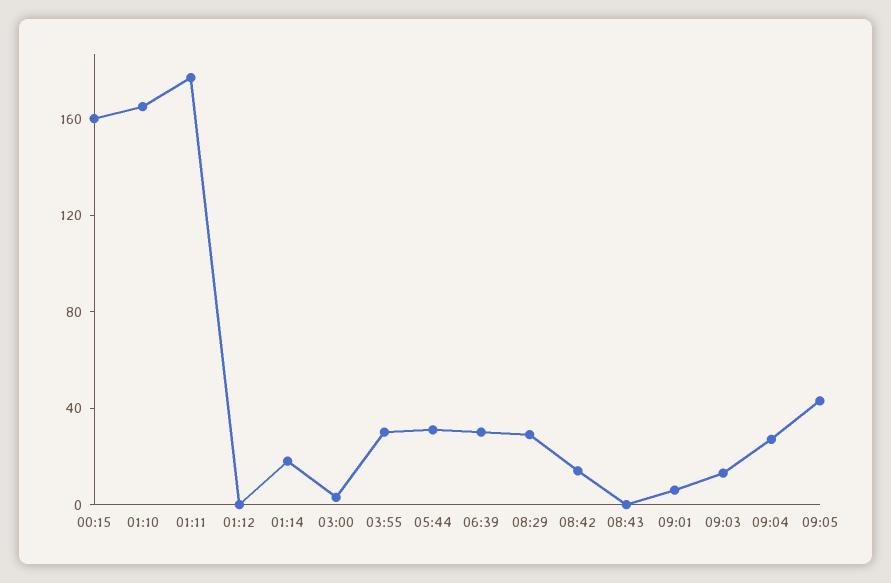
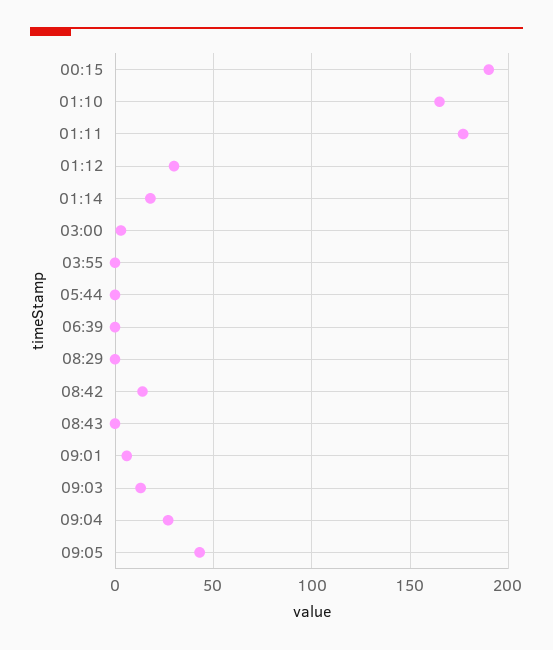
00:15: 160 -> 190
01:12: 0 -> 30
03:55: 30 -> 0
05:44: 30 -> 0
06:39: 30 -> 0
08:29: 30 -> 0

